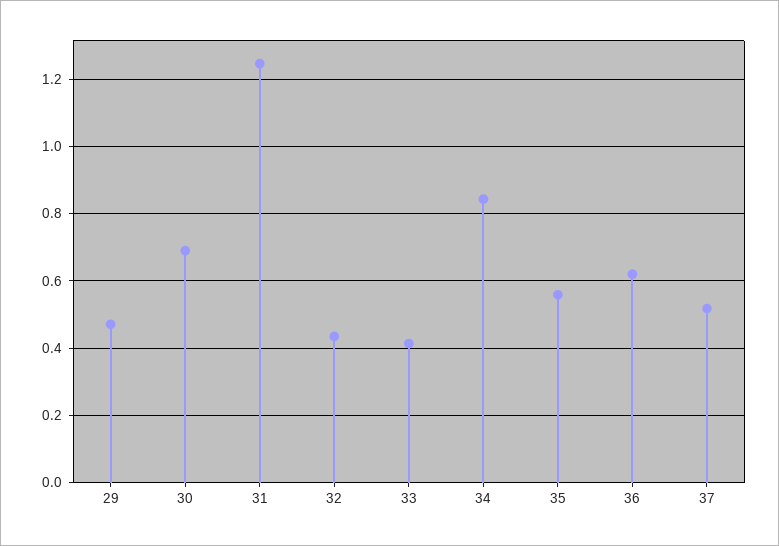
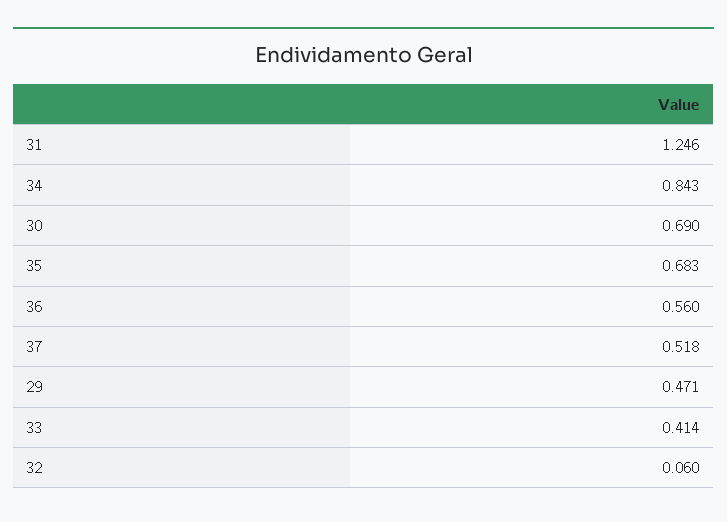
32: 0.44 -> 0.06
35: 0.56 -> 0.683
36: 0.62 -> 0.56

